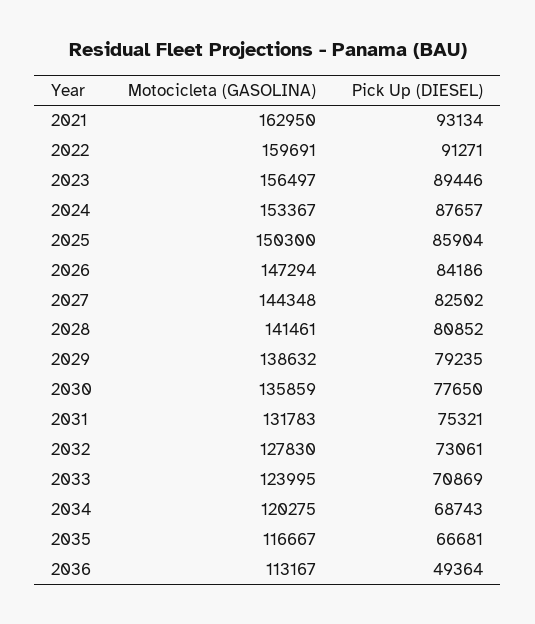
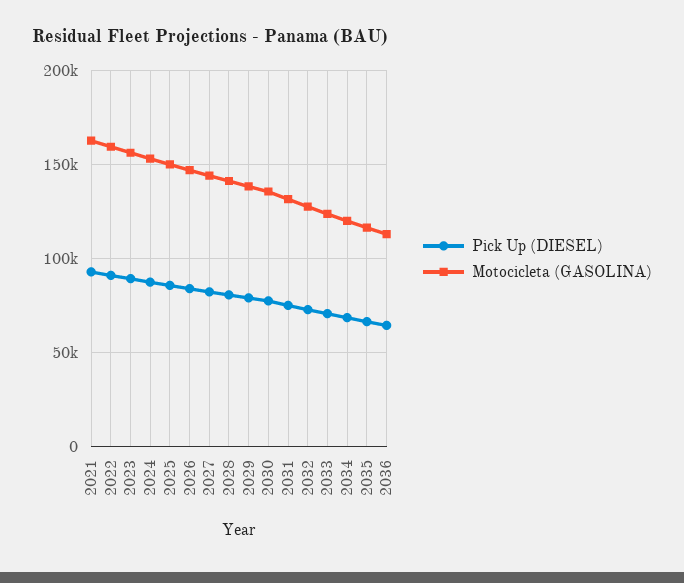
Pick Up (DIESEL), 2036: 49364 -> 65000

